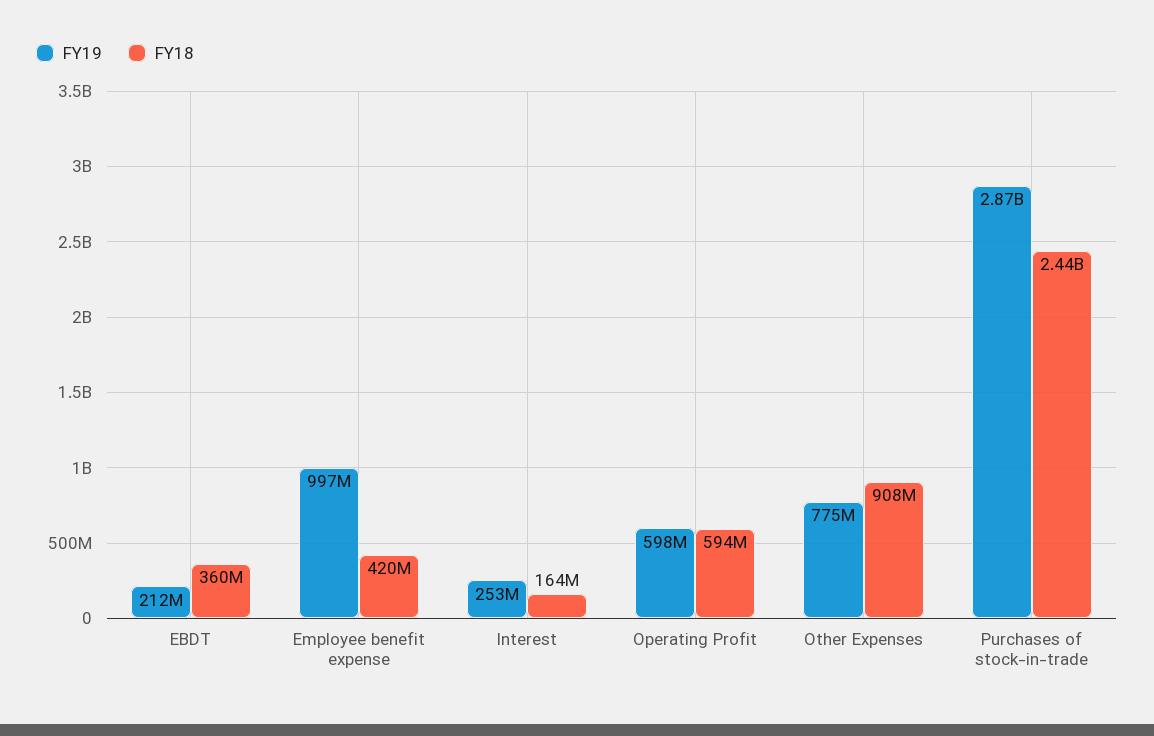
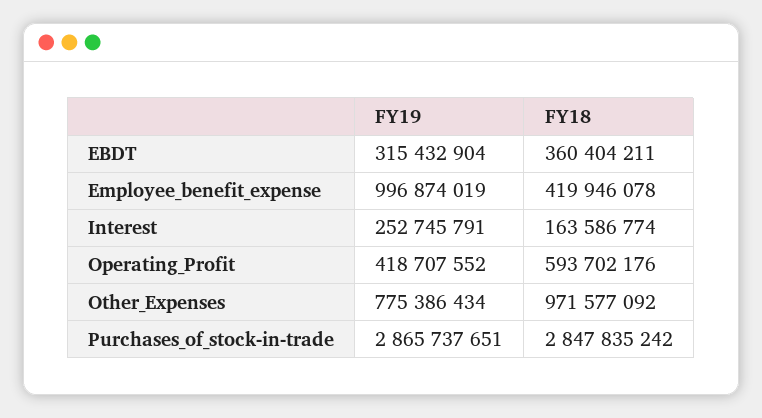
FY19, EBDT: 212000000 -> 315432904
FY19, Operating Profit: 598000000 -> 418707552
FY18, Other Expenses: 908000000 -> 971577092
FY18, Purchases of stock-in-trade: 2440000000 -> 2847835242

